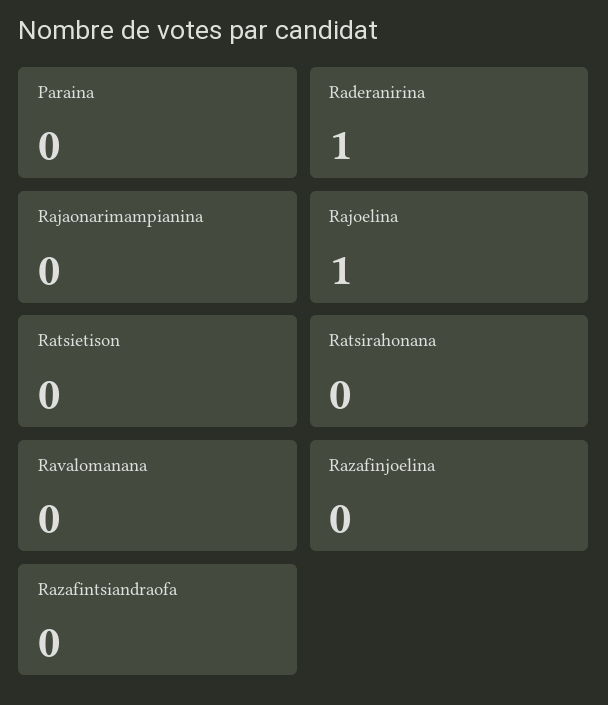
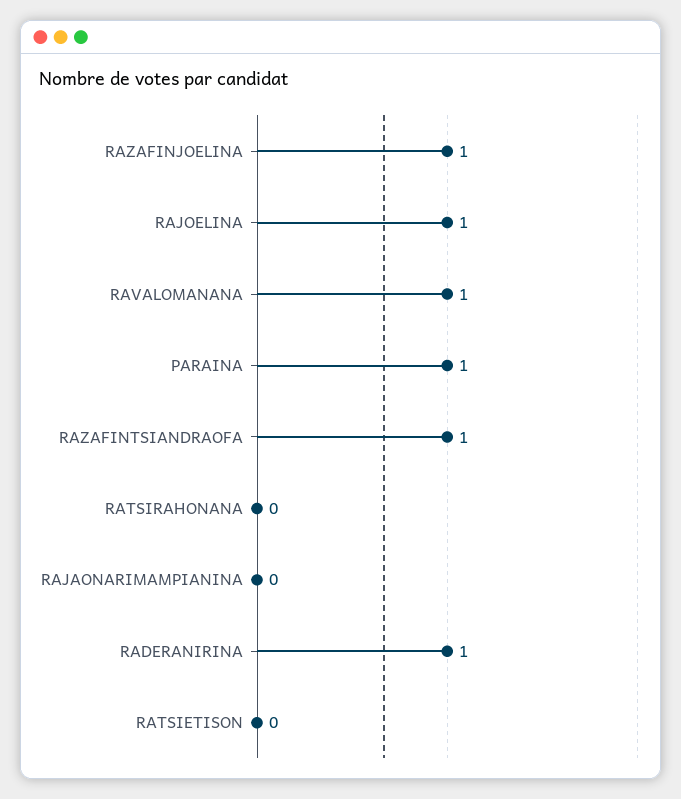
Paraina: 0 -> 1
Ravalomanana: 0 -> 1
Razafinjoelina: 0 -> 1
Razafintsiandraofa: 0 -> 1

